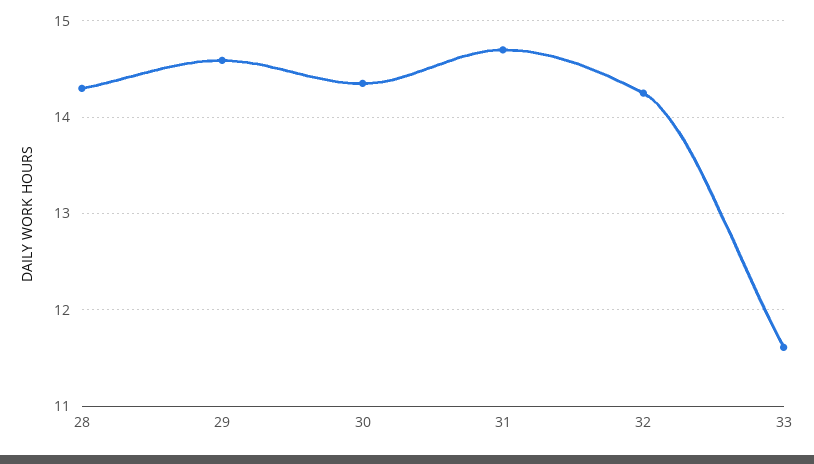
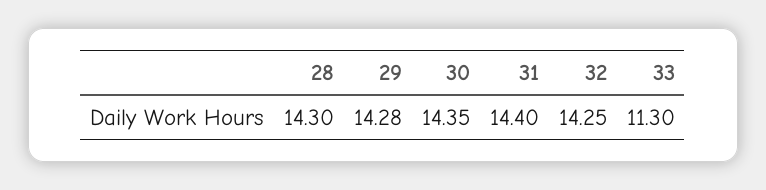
29: 14.6 -> 14.28
31: 14.7 -> 14.4
33: 11.6 -> 11.3

